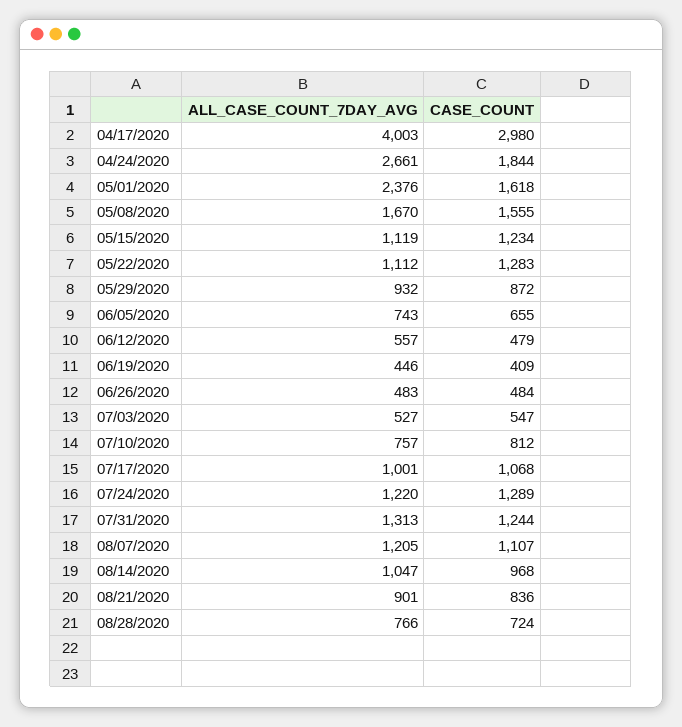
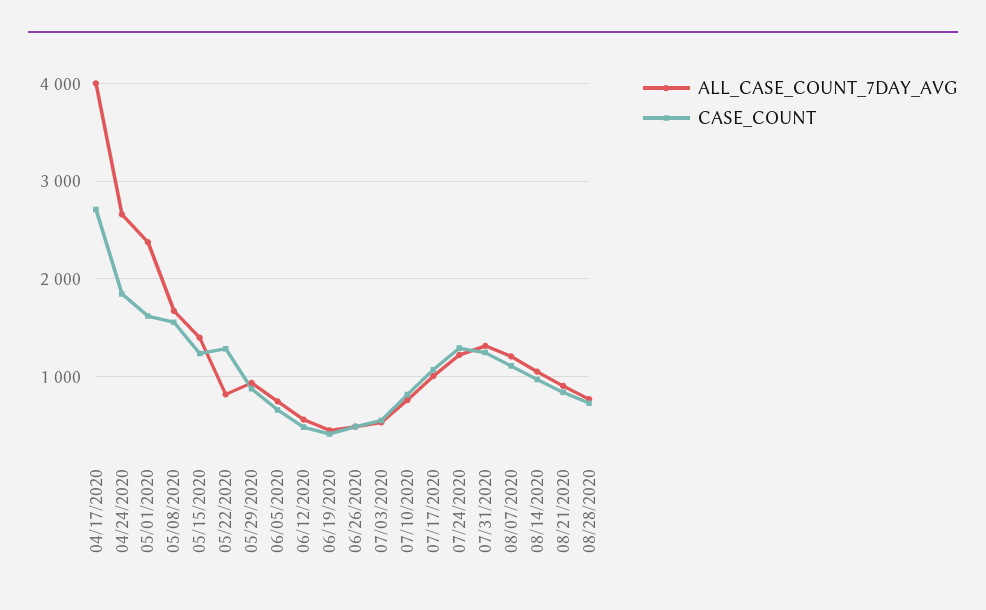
CASE_COUNT, 04/17/2020: 2980 -> 2700
ALL_CASE_COUNT_7DAY_AVG, 05/15/2020: 1119 -> 1400
ALL_CASE_COUNT_7DAY_AVG, 05/22/2020: 1112 -> 800

